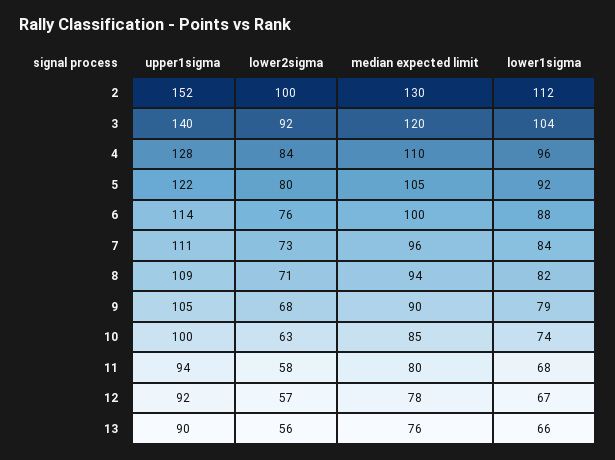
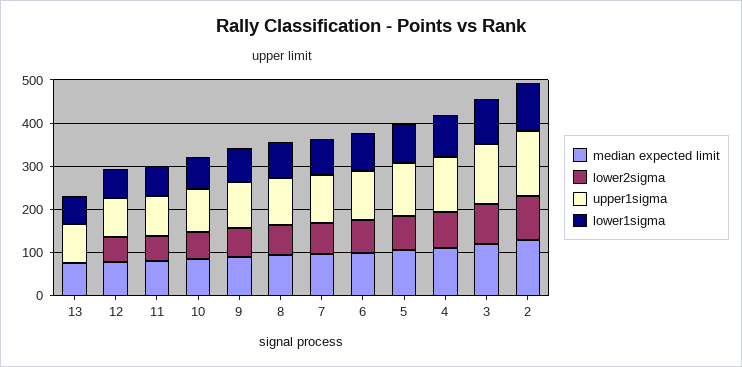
lower2sigma, 13: 56 -> 0

